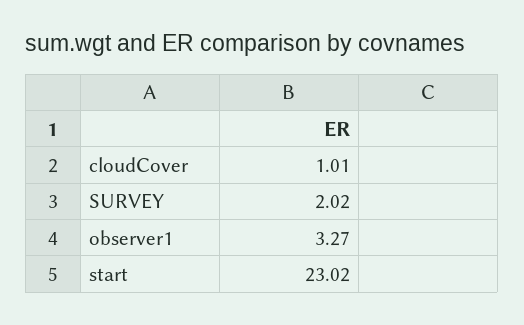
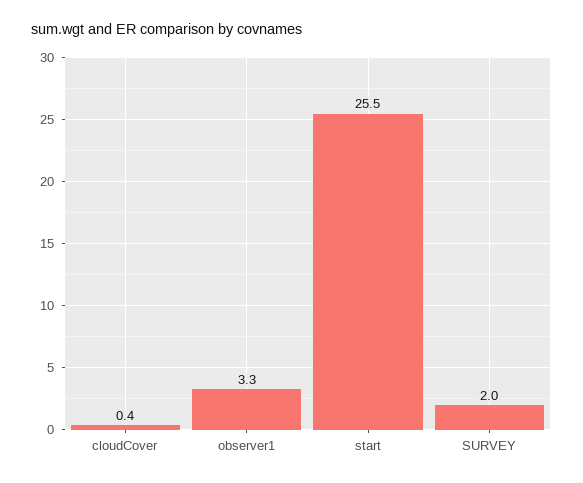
cloudCover: 1.01 -> 0.4
start: 23.02 -> 25.5

